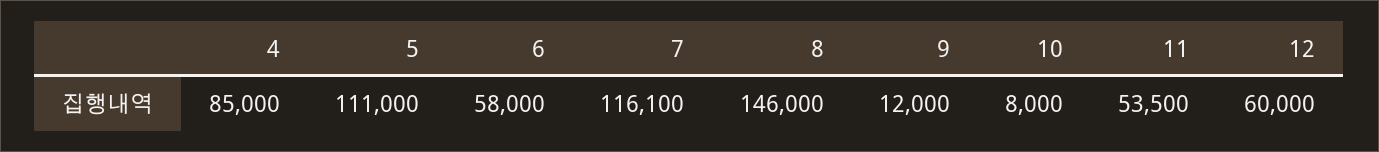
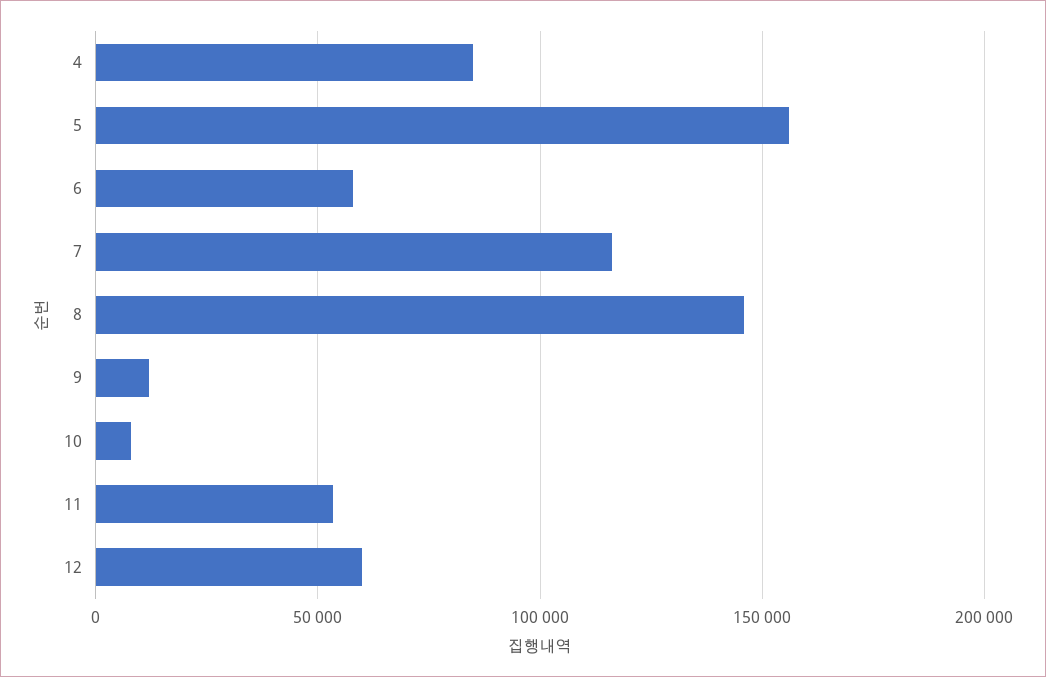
5: 111000 -> 155000

